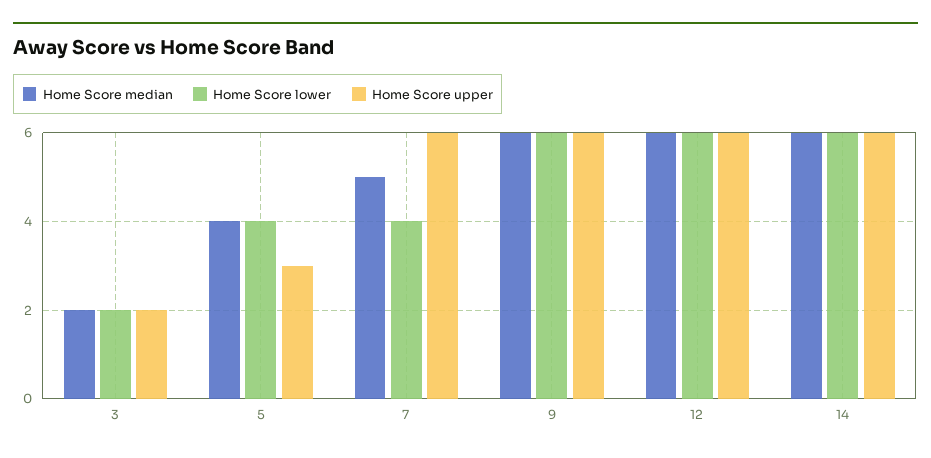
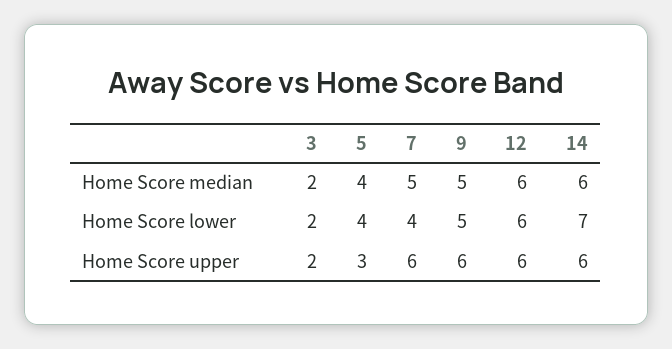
Home Score median, 9: 6 -> 5
Home Score lower, 9: 6 -> 5
Home Score lower, 14: 6 -> 7

